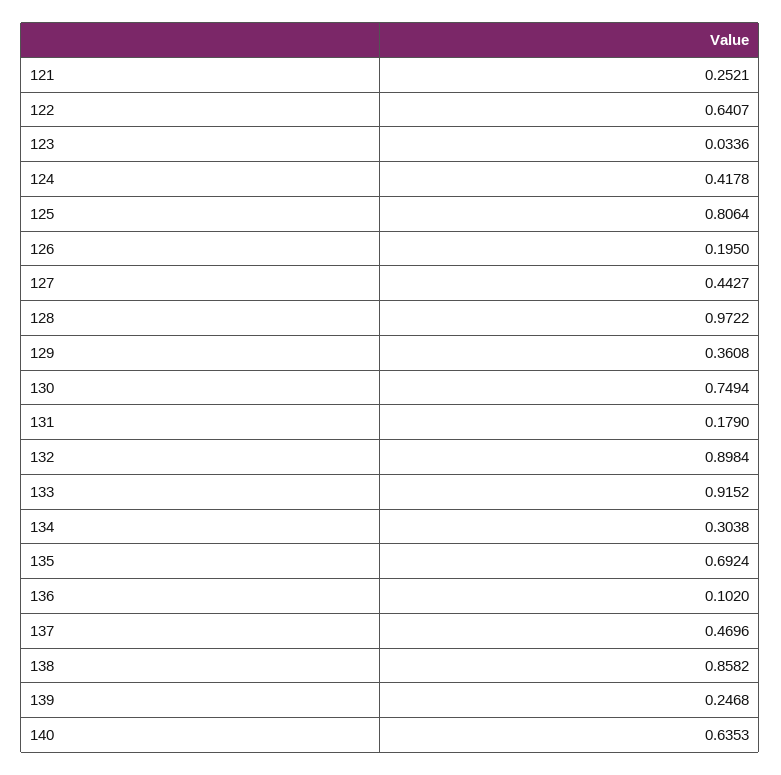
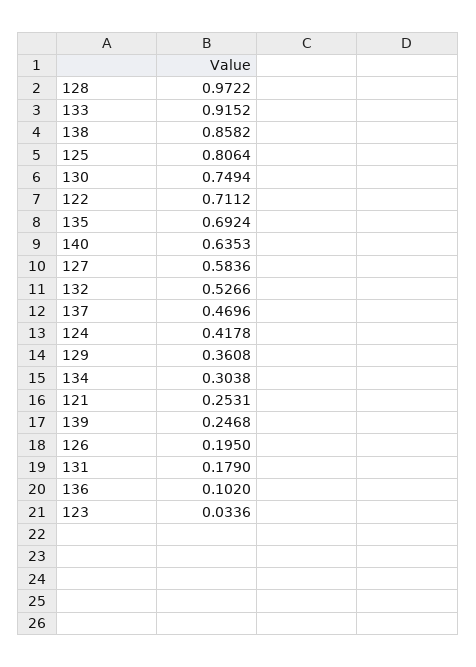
121: 0.2521 -> 0.2531
122: 0.6407 -> 0.7112
127: 0.4427 -> 0.5836
132: 0.8984 -> 0.5266

